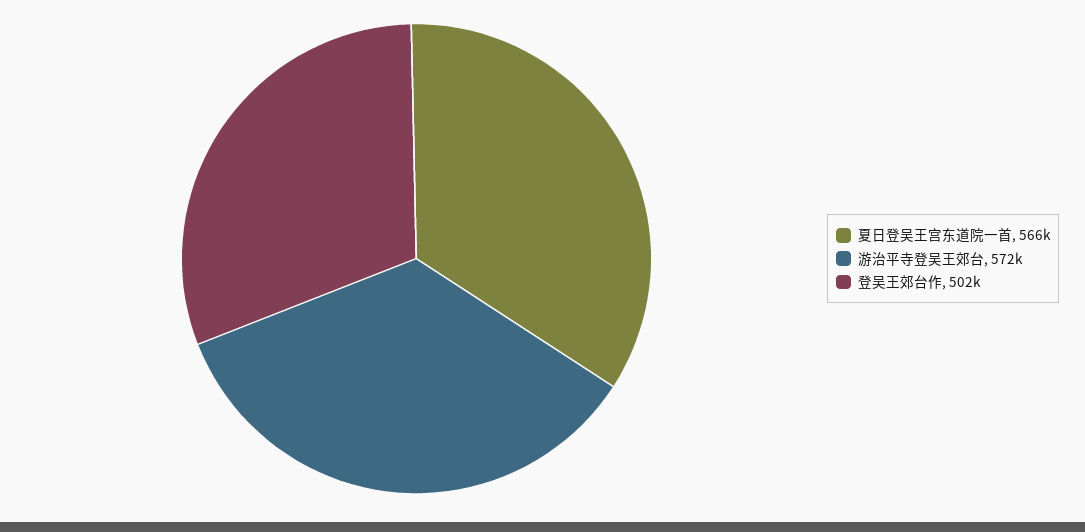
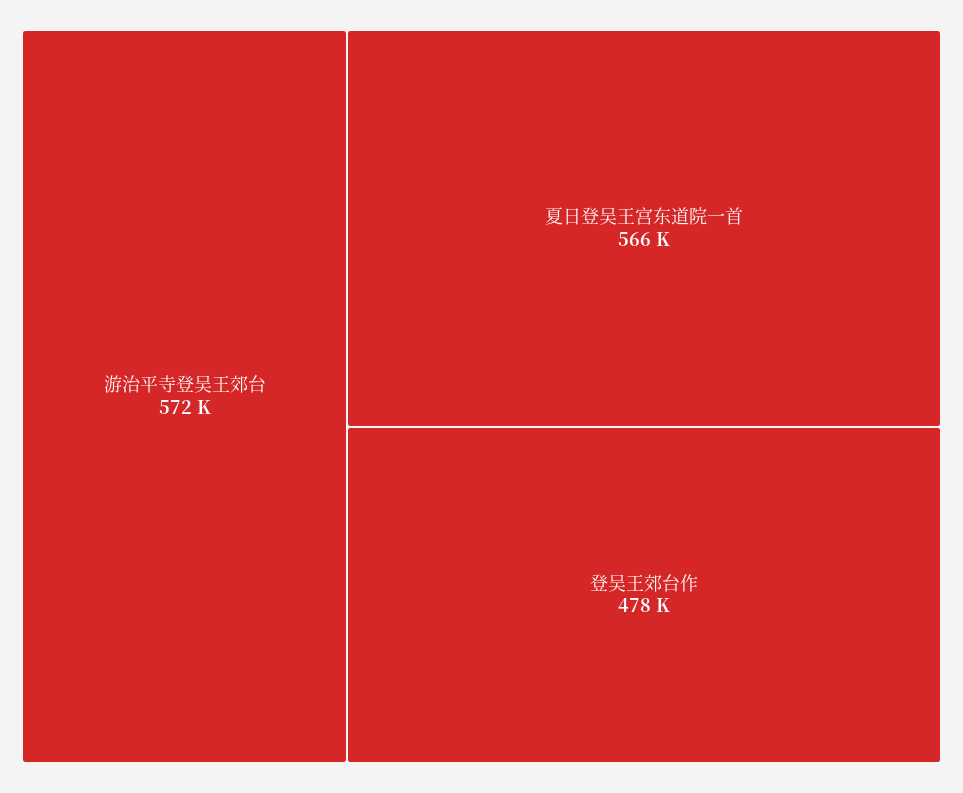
登吴王郊台作: 502000 -> 478000

